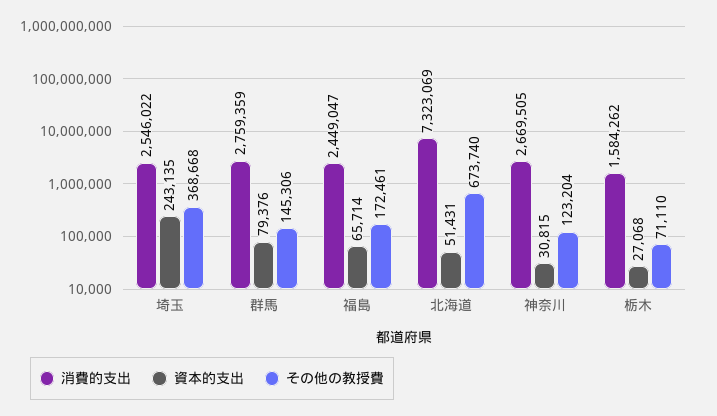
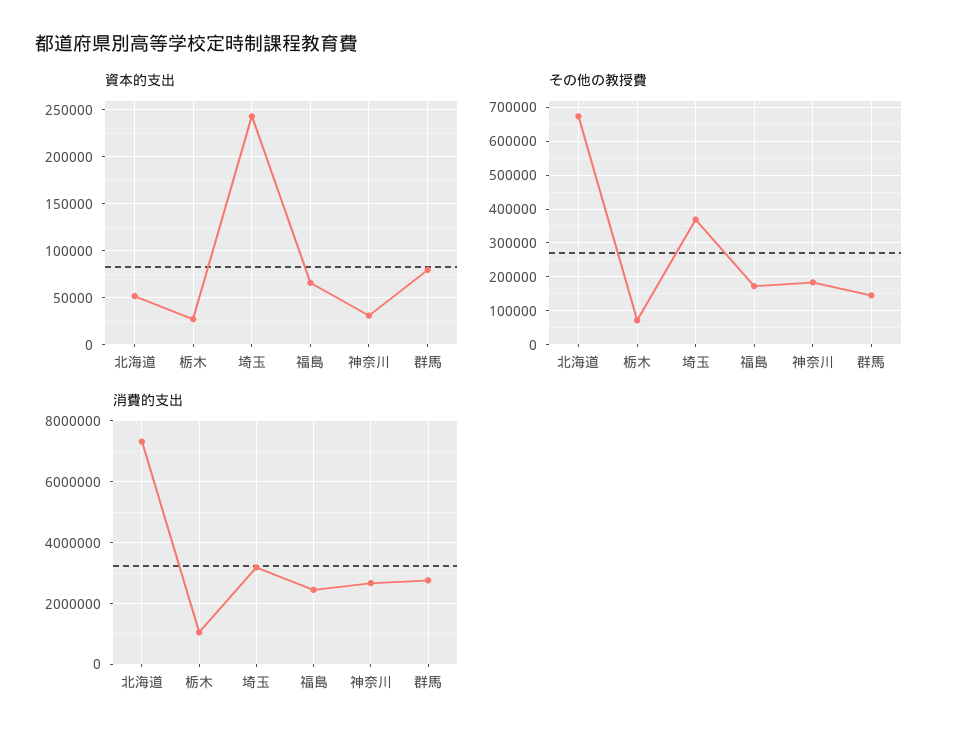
消費的支出, 埼玉: 2546022 -> 3200000
その他の教授費, 神奈川: 123204 -> 180000
消費的支出, 栃木: 1584262 -> 1000000

